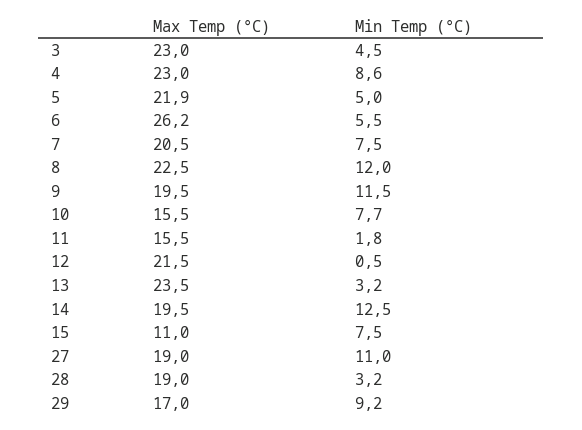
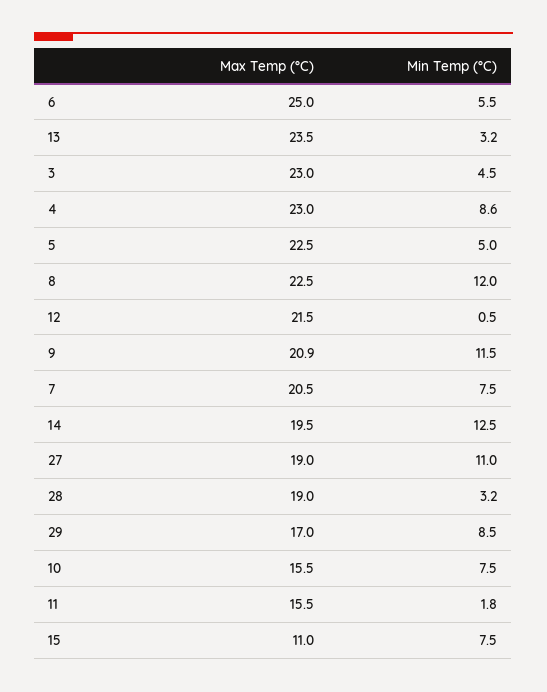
Max Temp (°C), 5: 21.9 -> 22.5
Max Temp (°C), 6: 26.2 -> 25
Max Temp (°C), 9: 19.5 -> 20.9
Min Temp (°C), 10: 7.7 -> 7.5
Min Temp (°C), 29: 9.2 -> 8.5

